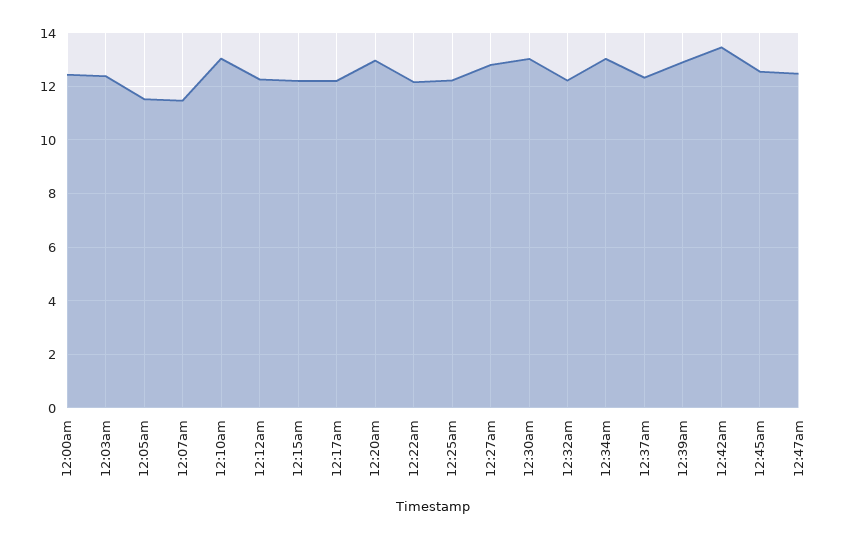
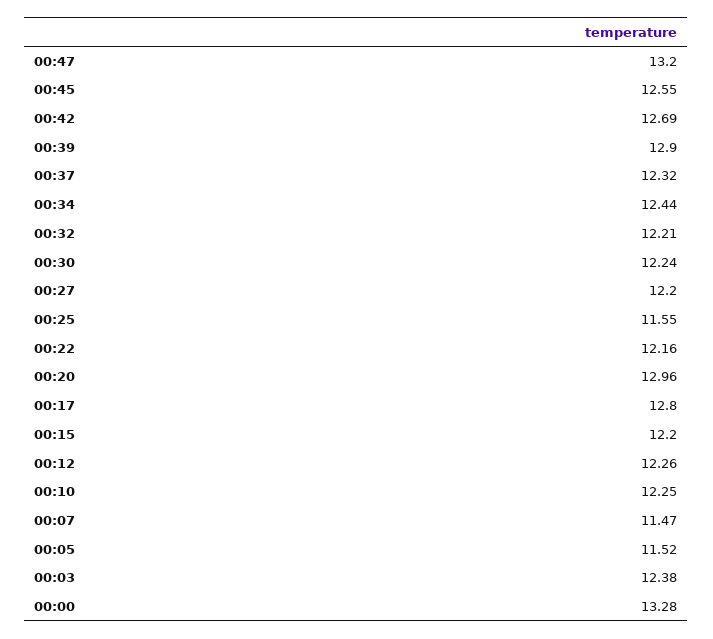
12:00am: 12.5 -> 13.28
12:10am: 13 -> 12.25
12:17am: 12.25 -> 12.8
12:25am: 12.25 -> 11.55
12:27am: 12.75 -> 12.2
12:30am: 13 -> 12.24
12:34am: 13 -> 12.44
12:42am: 13.5 -> 12.69
12:47am: 12.5 -> 13.2

